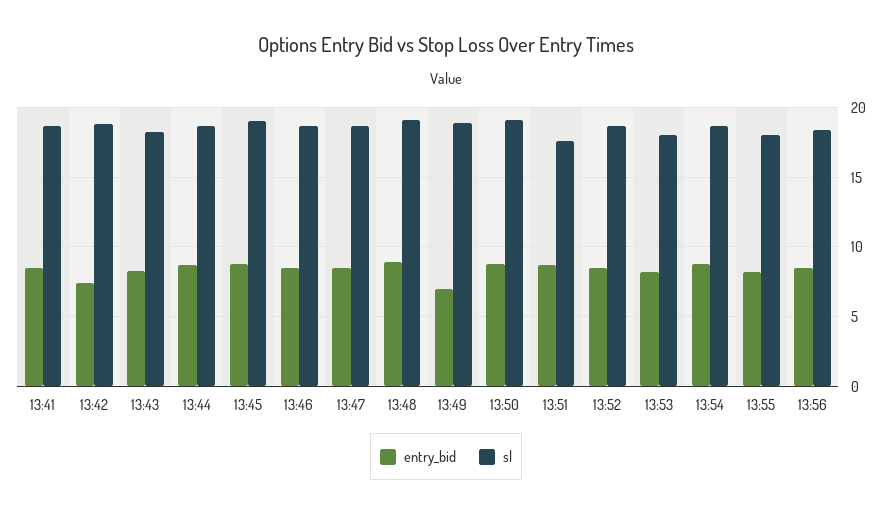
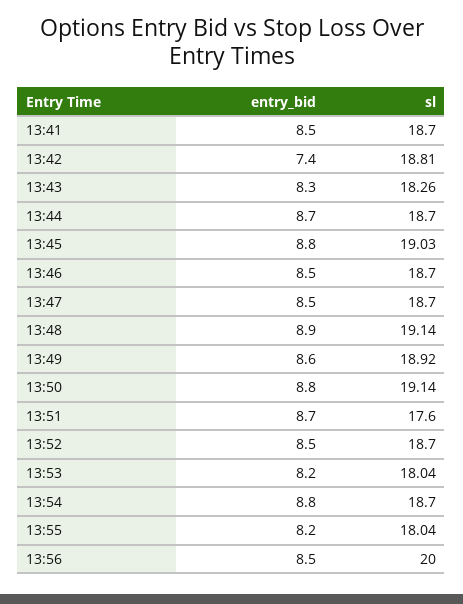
entry_bid, 13:49: 7 -> 8.6
sl, 13:56: 18.5 -> 20

